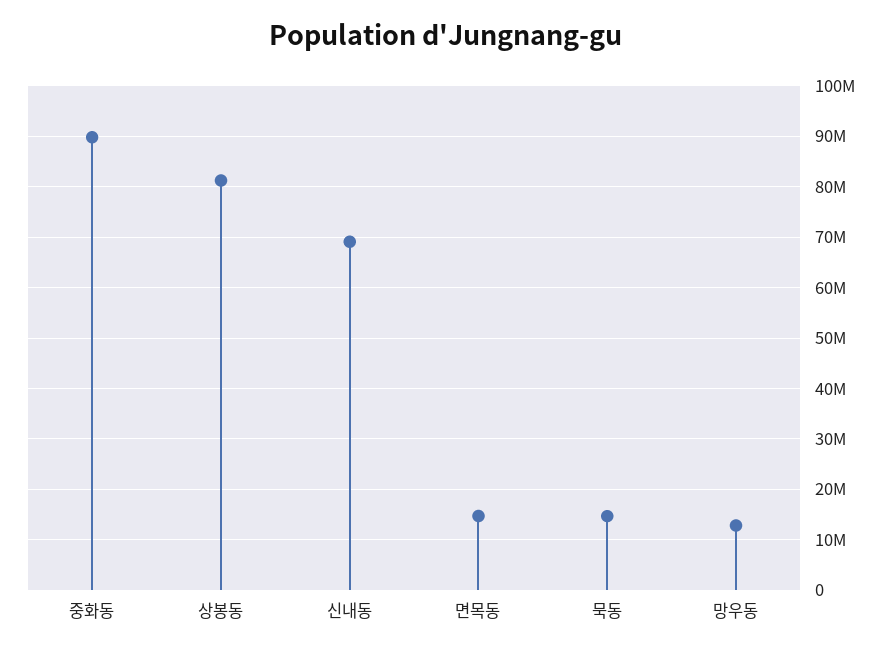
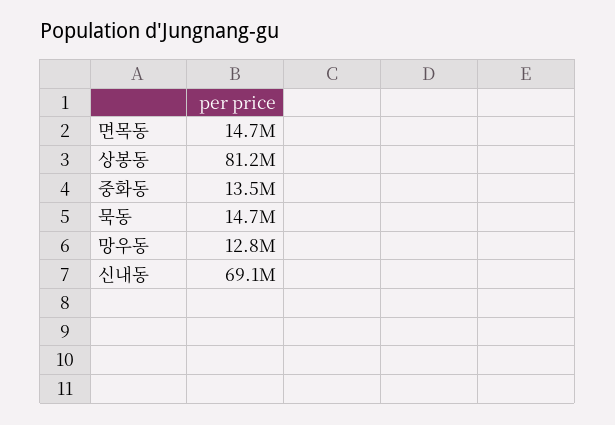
중화동: 90000000 -> 13500000

